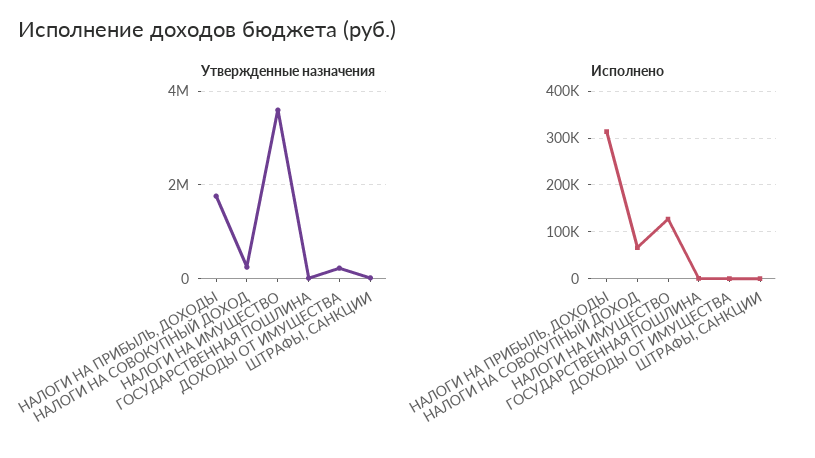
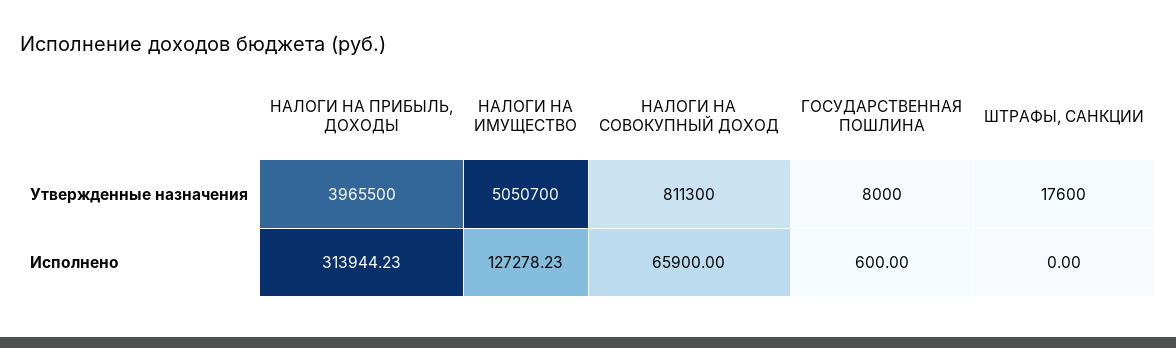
Утвержденные назначения, НАЛОГИ НА ПРИБЫЛЬ, ДОХОДЫ: 1800000 -> 3965500
Утвержденные назначения, НАЛОГИ НА СОВОКУПНЫЙ ДОХОД: 200000 -> 811300
Утвержденные назначения, НАЛОГИ НА ИМУЩЕСТВО: 3600000 -> 5050700
Утвержденные назначения, ДОХОДЫ ОТ ИМУЩЕСТВА: 200000 -> none
Исполнено, ДОХОДЫ ОТ ИМУЩЕСТВА: 0 -> none

